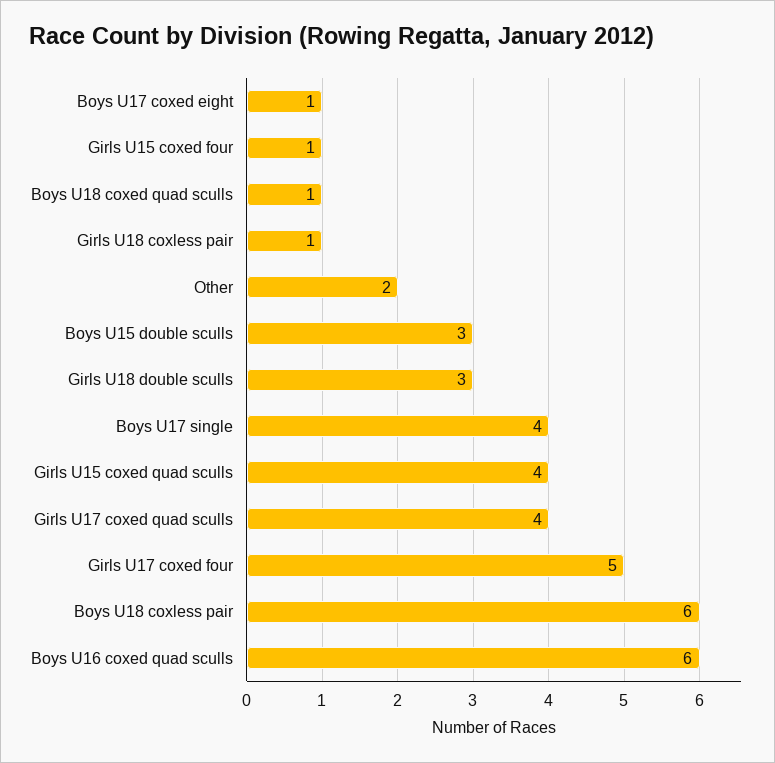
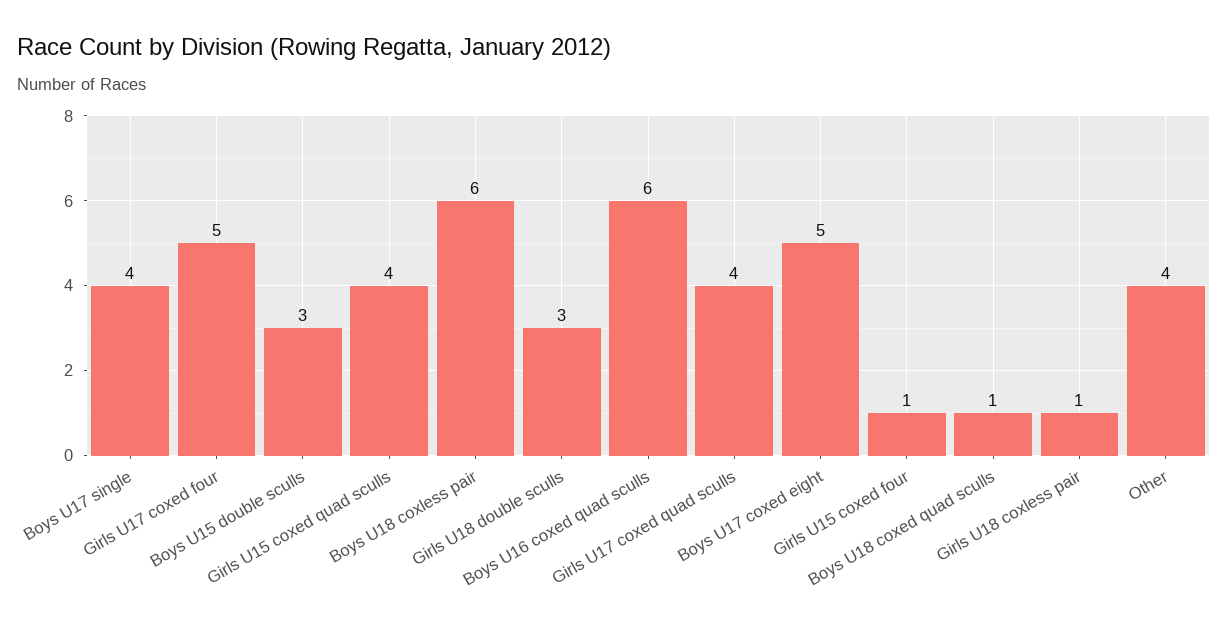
Boys U17 coxed eight: 1 -> 5
Other: 2 -> 4

